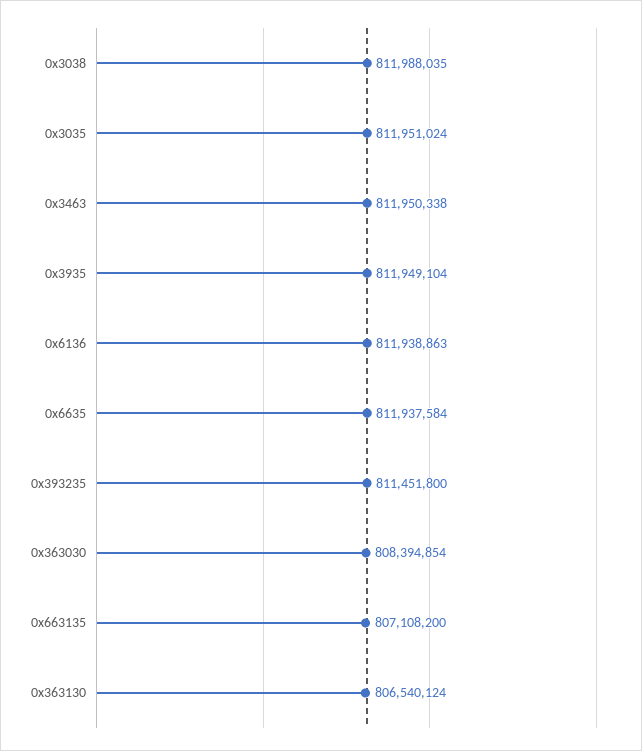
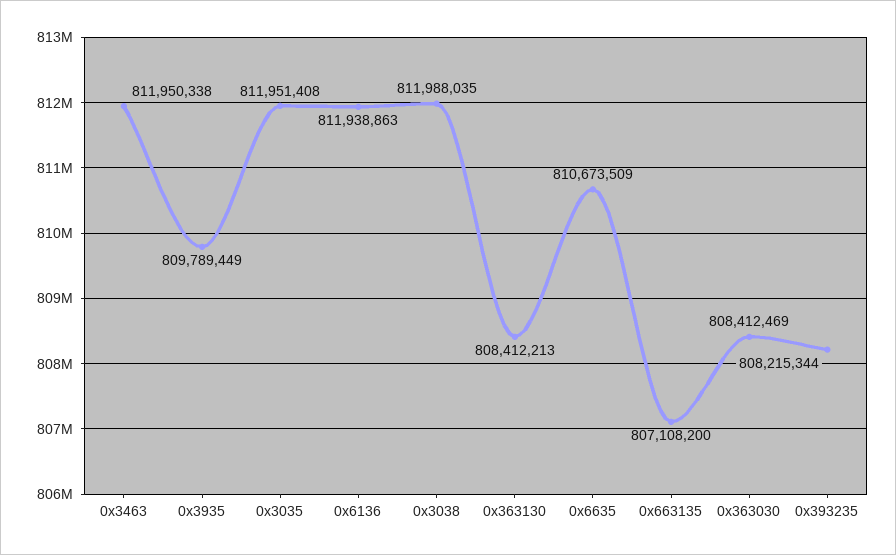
0x3035: 811951024 -> 811951408
0x3935: 811949104 -> 809789449
0x6635: 811937584 -> 810673509
0x393235: 811451800 -> 808215344
0x363030: 808394854 -> 808412469
0x363130: 806540124 -> 808412213

